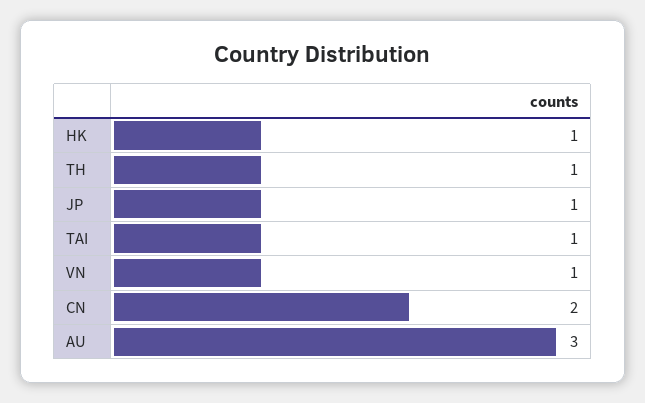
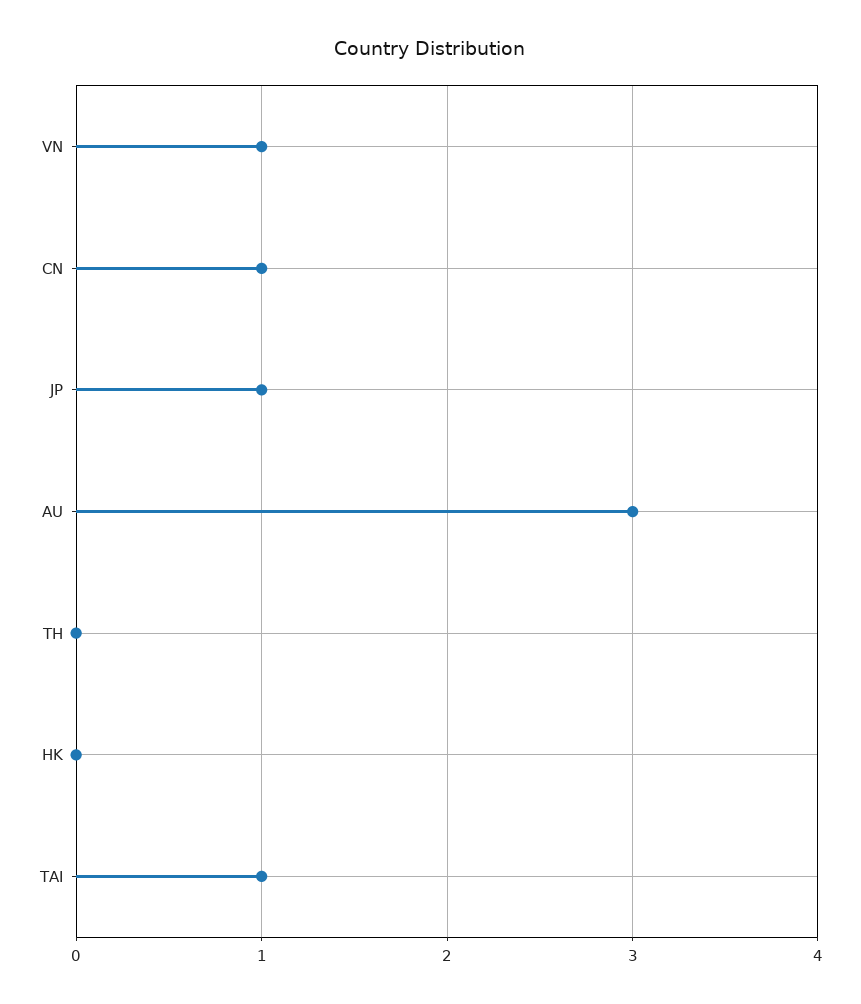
HK: 1 -> 0
TH: 1 -> 0
CN: 2 -> 1

